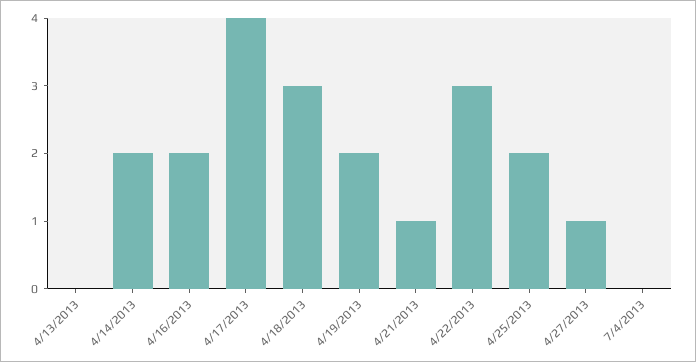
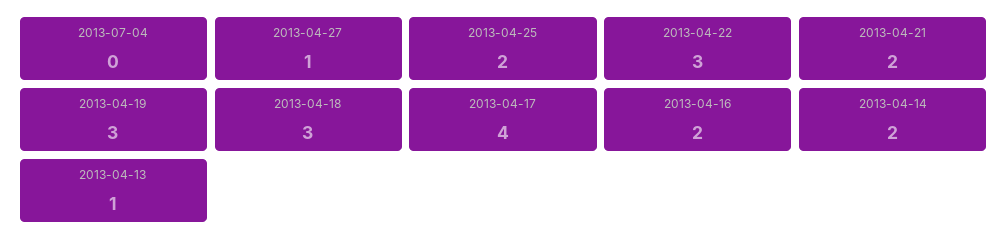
4/13/2013: 0 -> 1
4/19/2013: 2 -> 3
4/21/2013: 1 -> 2

